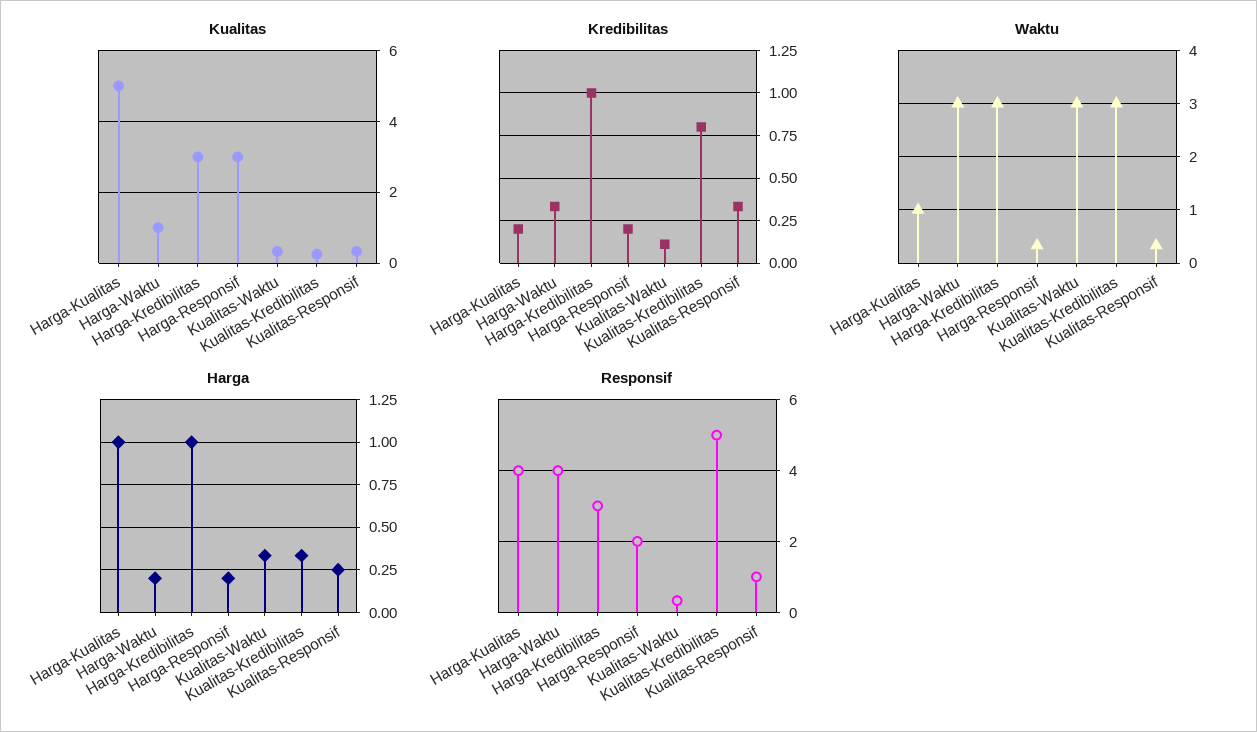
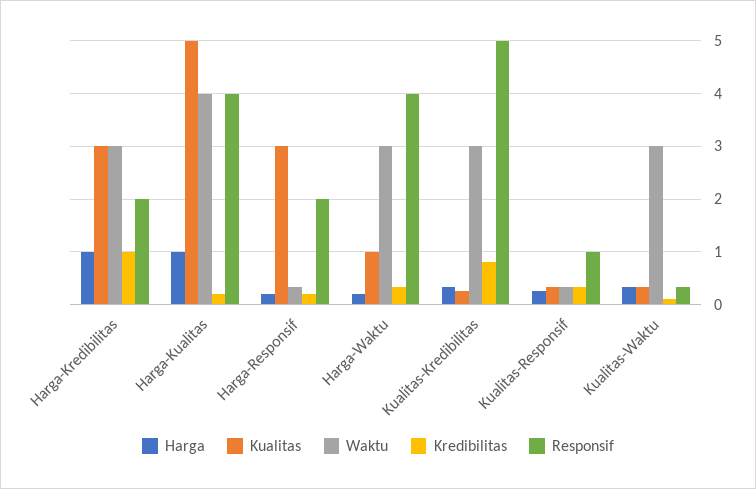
Waktu, Harga-Kualitas: 1 -> 4
Responsif, Harga-Kredibilitas: 3 -> 2

